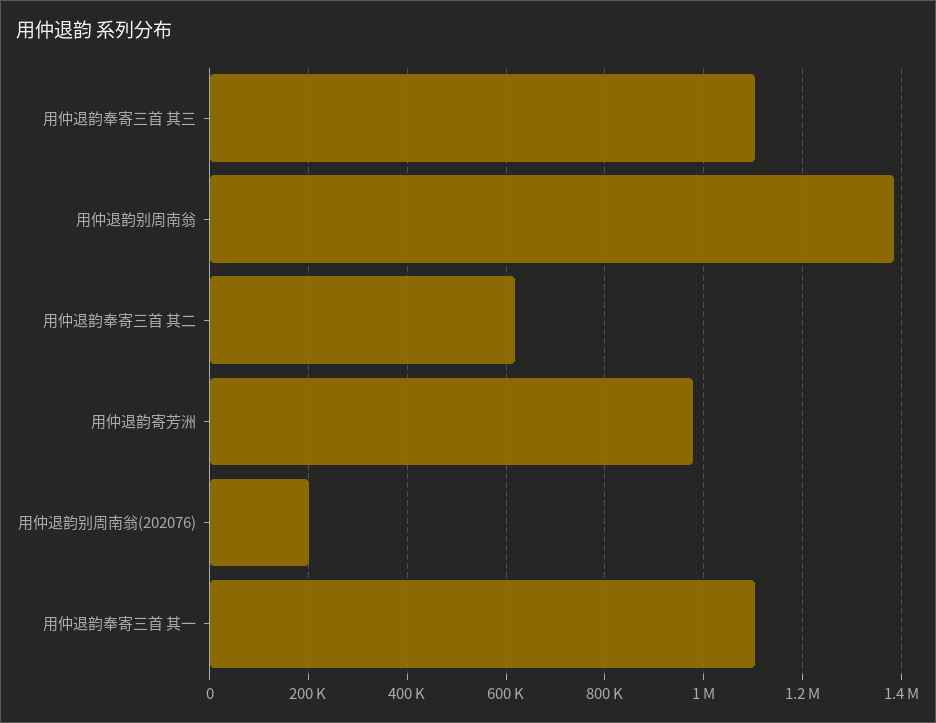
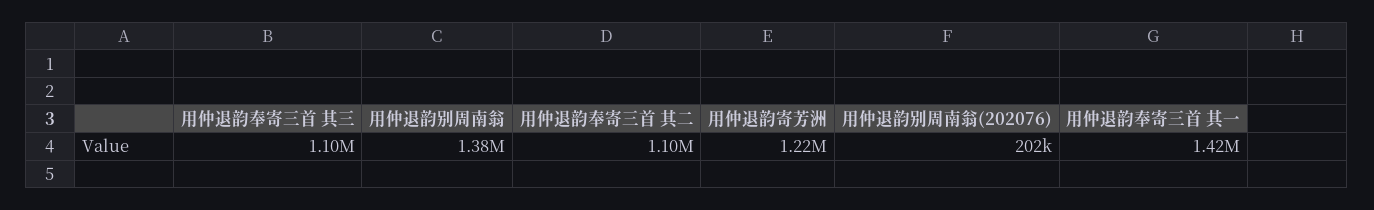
用仲退韵奉寄三首 其二: 620000 -> 1100000
用仲退韵寄芳洲: 980000 -> 1220000
用仲退韵奉寄三首 其一: 1100000 -> 1420000

